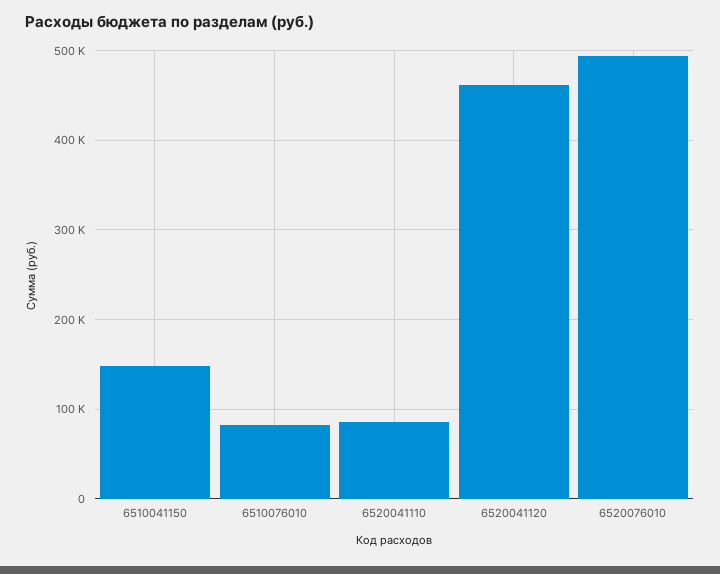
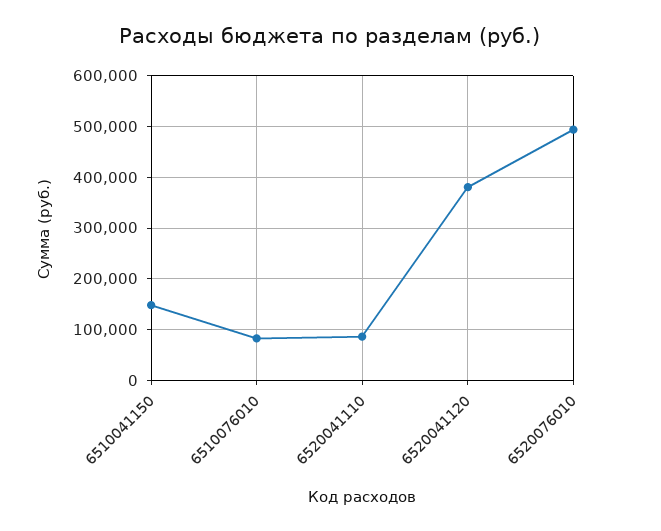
6520041120: 460000 -> 380000

